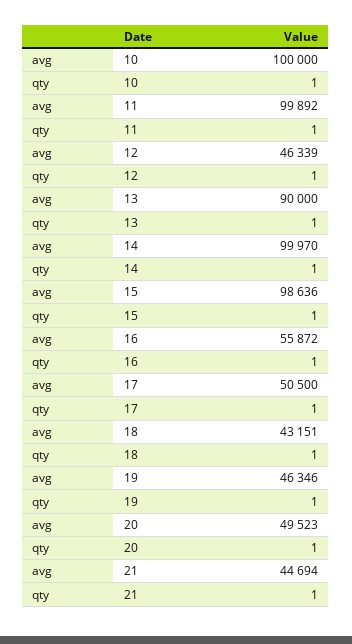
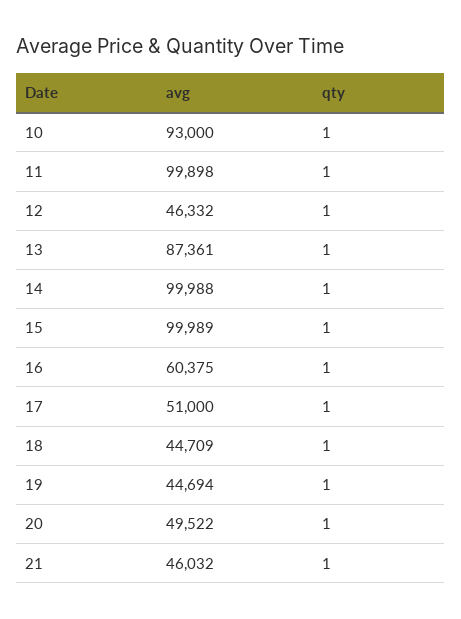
avg, 10: 100000 -> 93000
avg, 11: 99892 -> 99898
avg, 12: 46339 -> 46332
avg, 13: 90000 -> 87361
avg, 14: 99970 -> 99988
avg, 15: 98636 -> 99989
avg, 16: 55872 -> 60375
avg, 17: 50500 -> 51000
avg, 18: 43151 -> 44709
avg, 19: 46346 -> 44694
avg, 20: 49523 -> 49522
avg, 21: 44694 -> 46032

